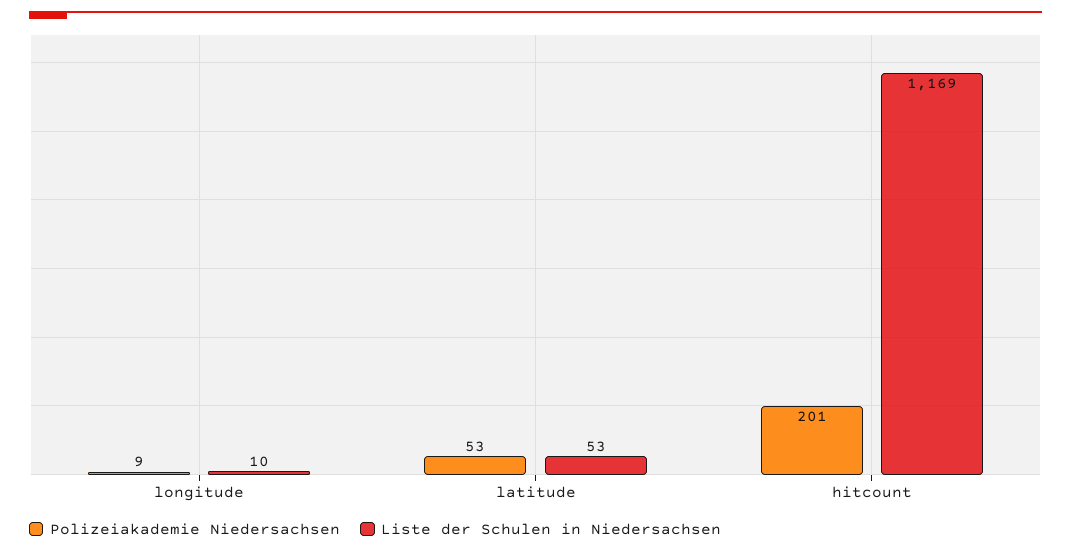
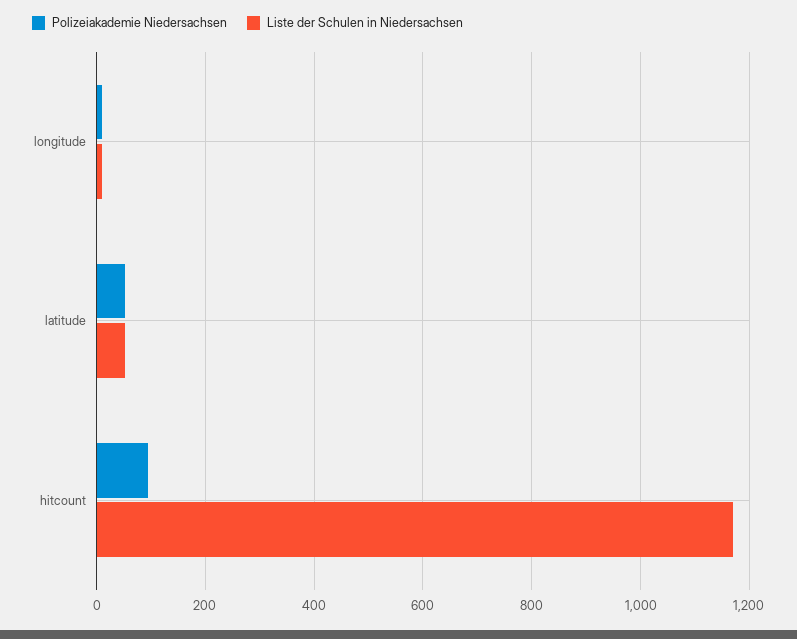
Polizeiakademie Niedersachsen, hitcount: 201 -> 100

